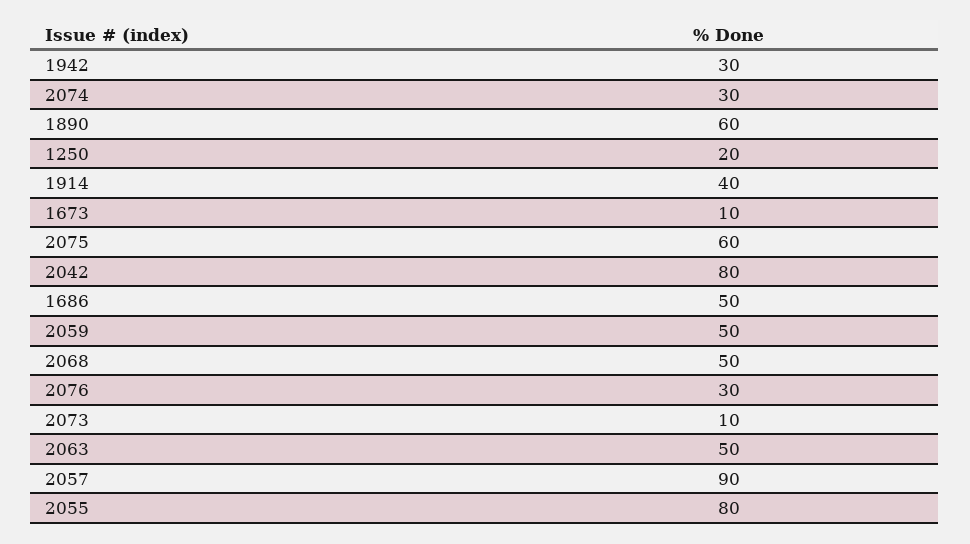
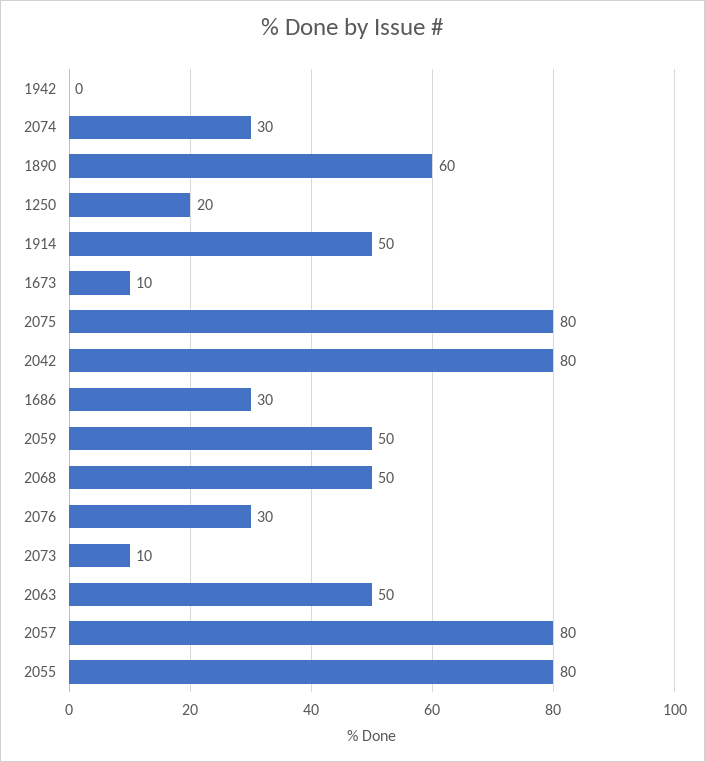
1942: 30 -> 0
1914: 40 -> 50
2075: 60 -> 80
1686: 50 -> 30
2057: 90 -> 80

